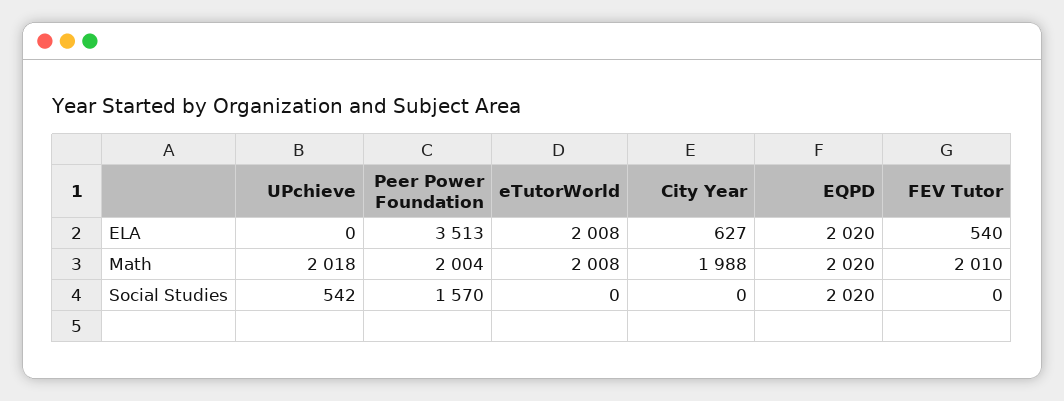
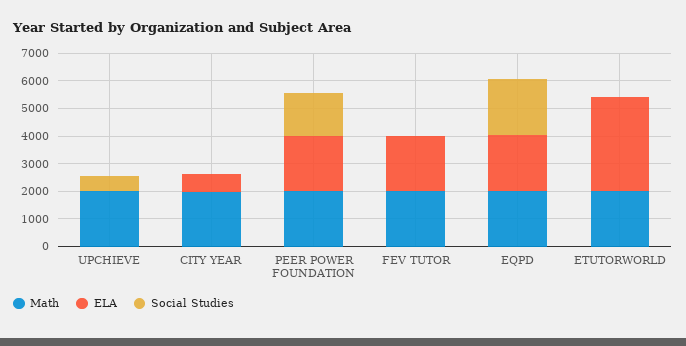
ELA, Peer Power Foundation: 3513 -> 2000
ELA, eTutorWorld: 2008 -> 3500
ELA, FEV Tutor: 540 -> 2000

